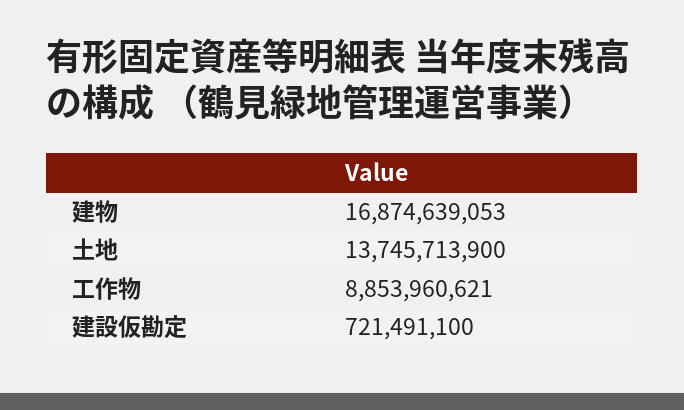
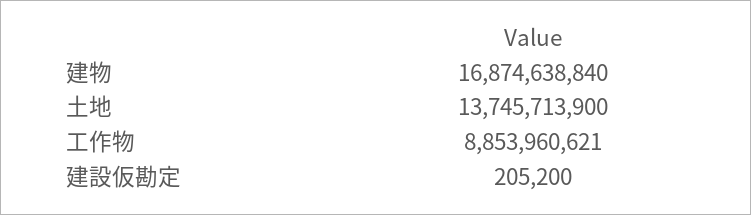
建物: 16874639053 -> 16874638840
建設仮勘定: 721491100 -> 205200

